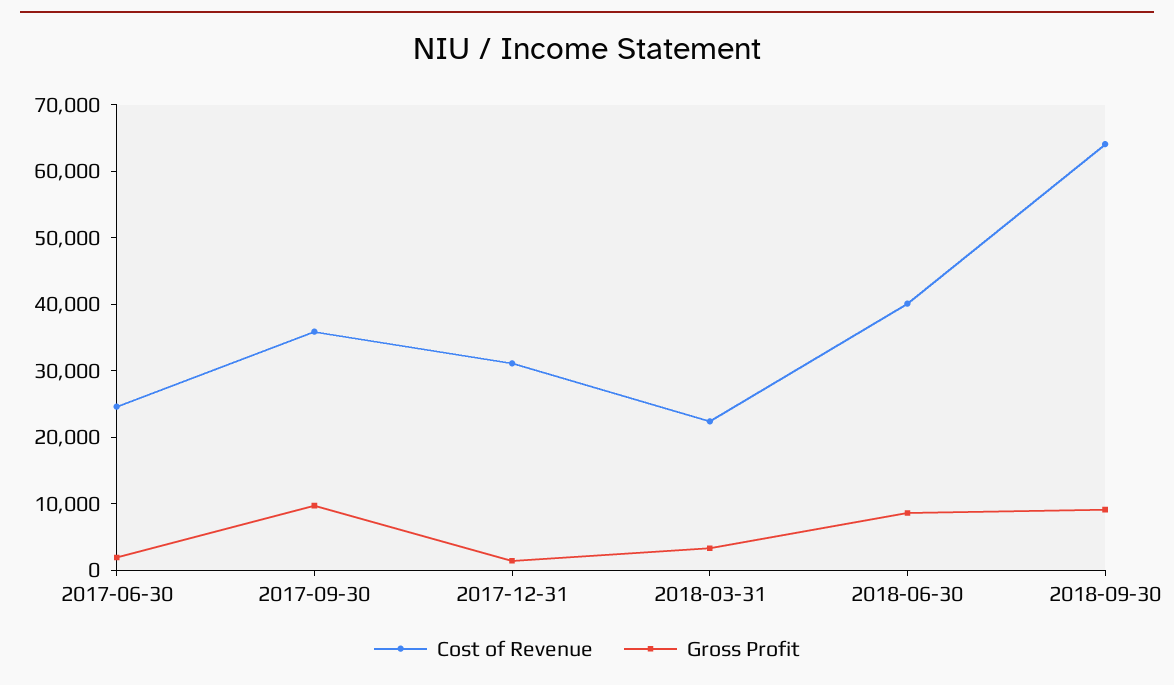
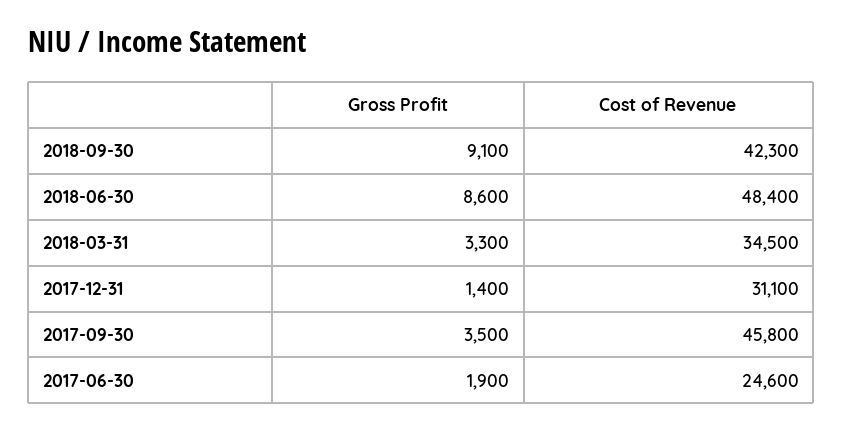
Cost of Revenue, 2017-09-30: 36000 -> 45800
Gross Profit, 2017-09-30: 10000 -> 3500
Cost of Revenue, 2018-03-31: 22000 -> 34500
Cost of Revenue, 2018-06-30: 40000 -> 48400
Cost of Revenue, 2018-09-30: 64000 -> 42300

